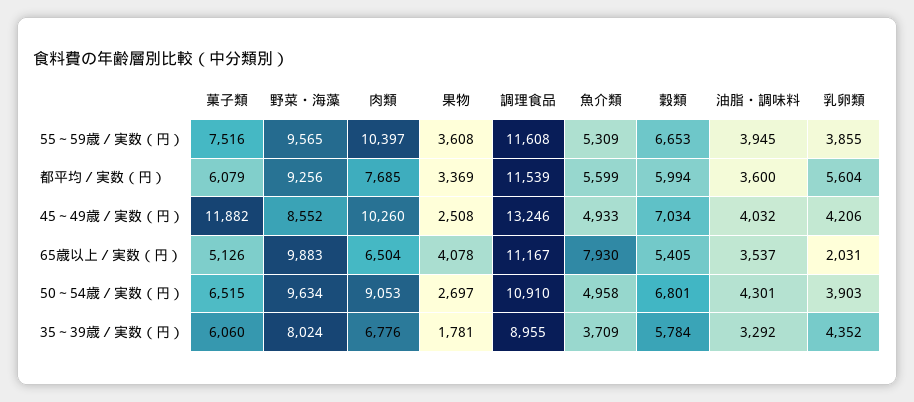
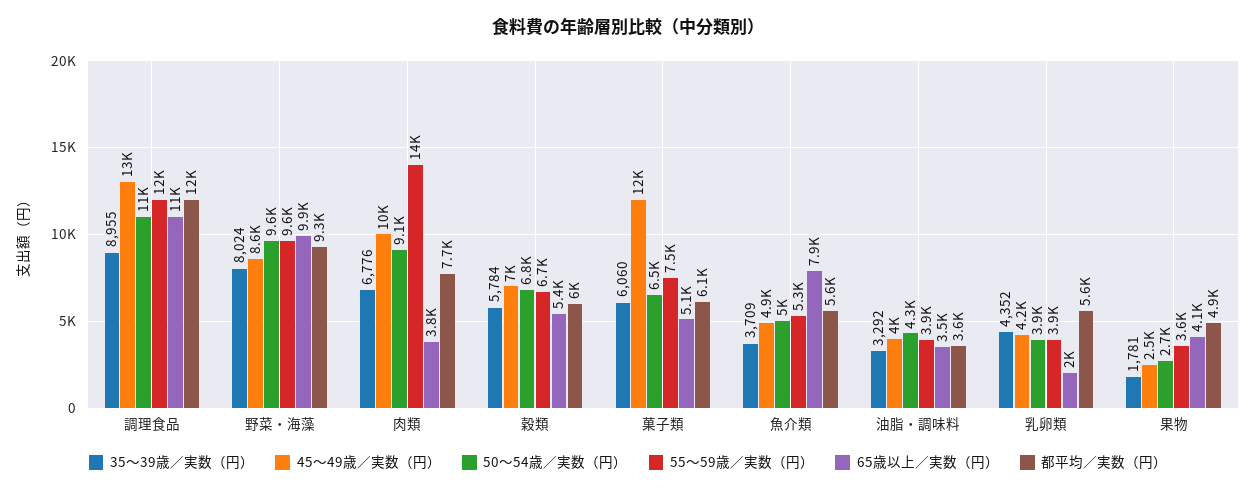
55～59歳／実数（円）, 肉類: 10397 -> 14000
都平均／実数（円）, 果物: 3369 -> 4900
65歳以上／実数（円）, 肉類: 6504 -> 3800

